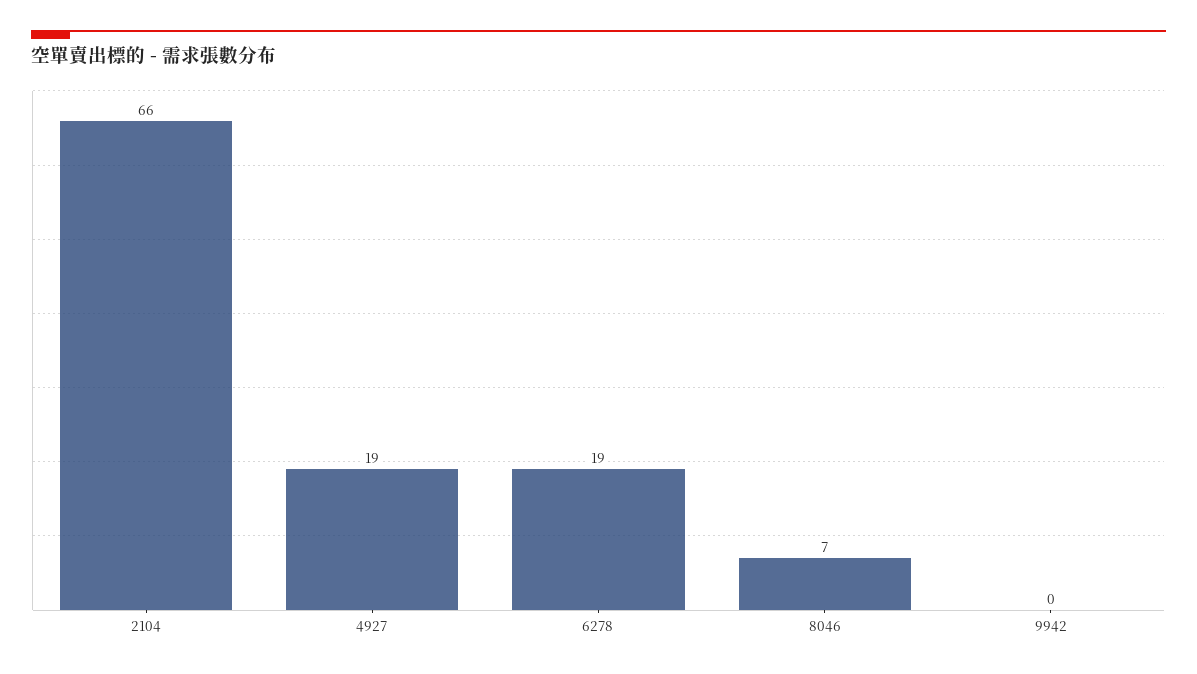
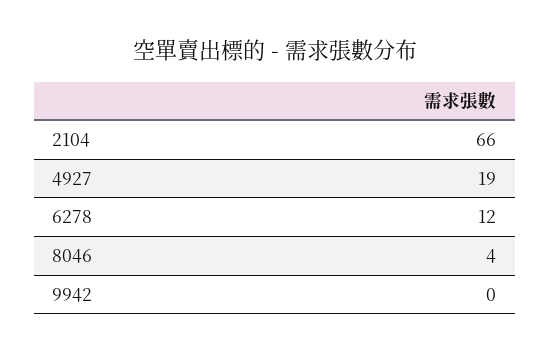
6278: 19 -> 12
8046: 7 -> 4

